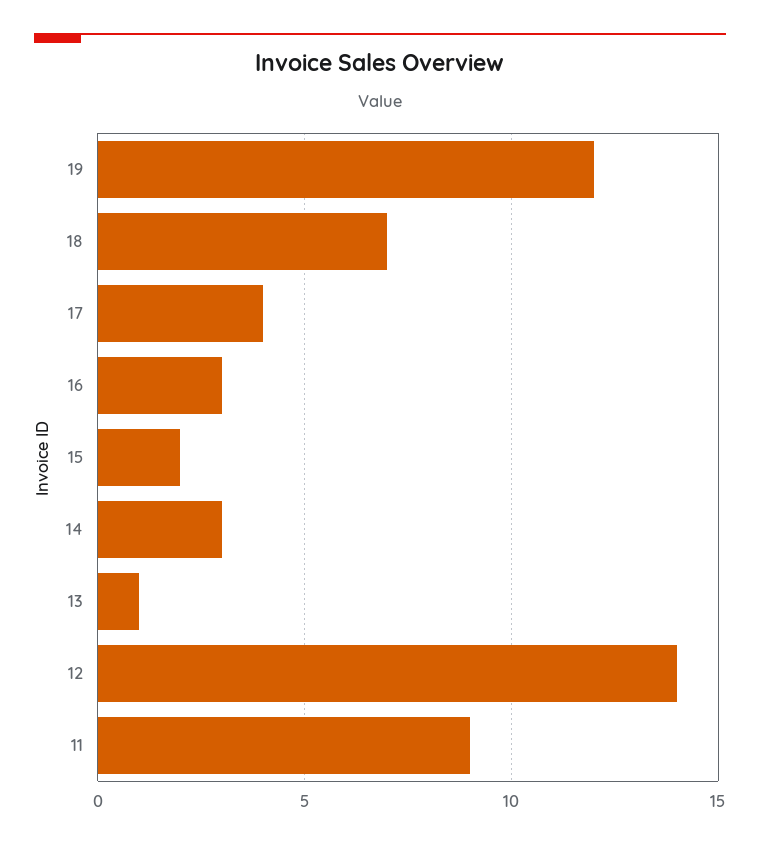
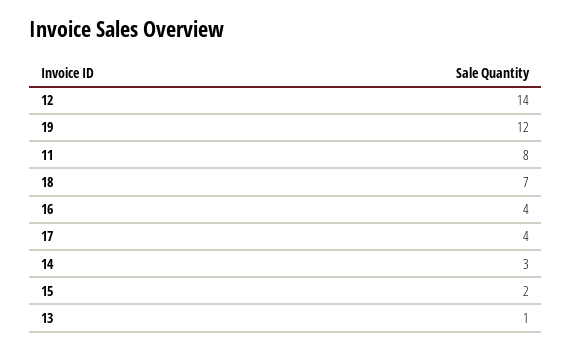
16: 3 -> 4
11: 9 -> 8

